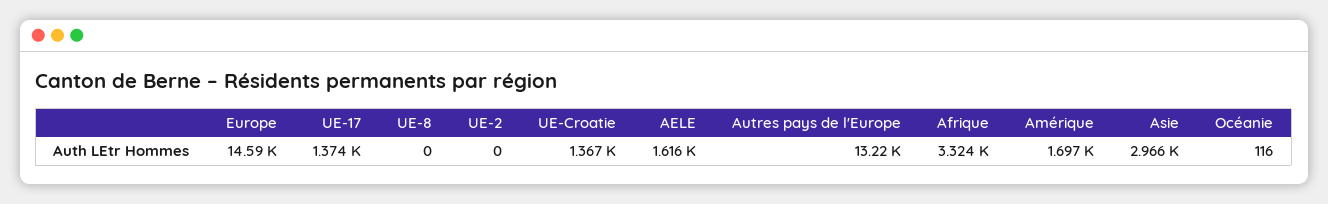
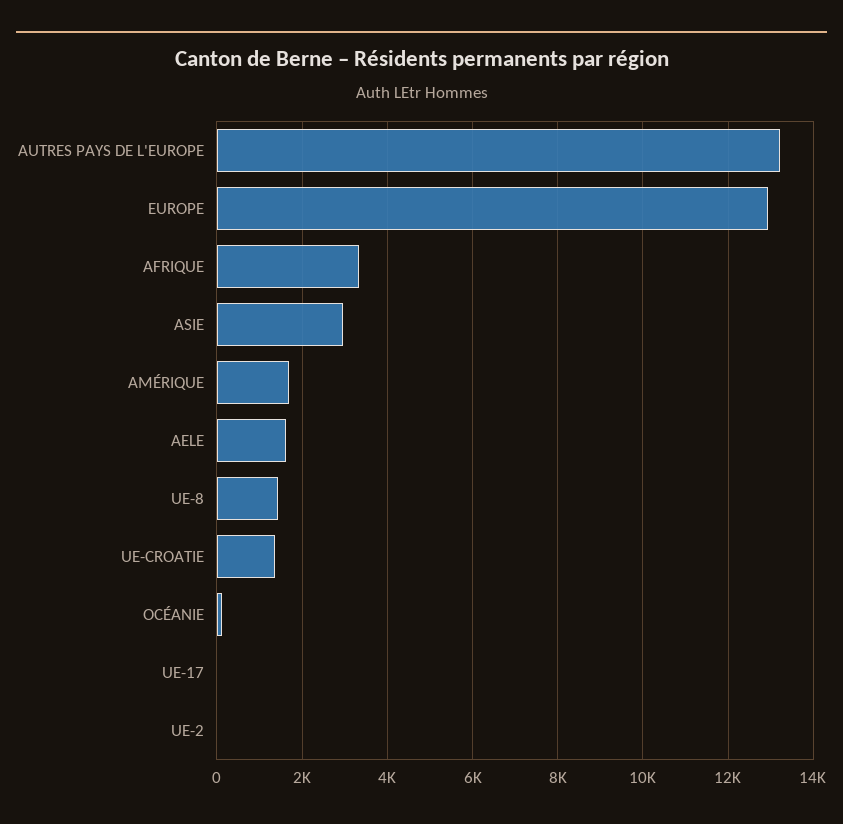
Europe: 14590 -> 13000
UE-17: 1374 -> 0
UE-8: 0 -> 1400

